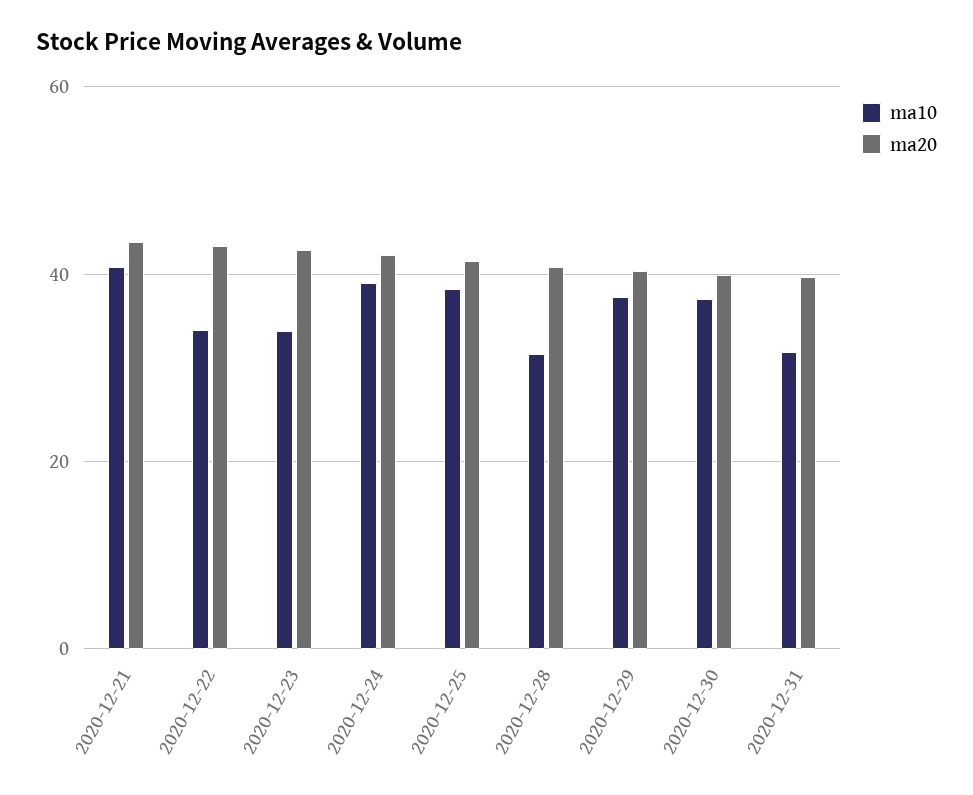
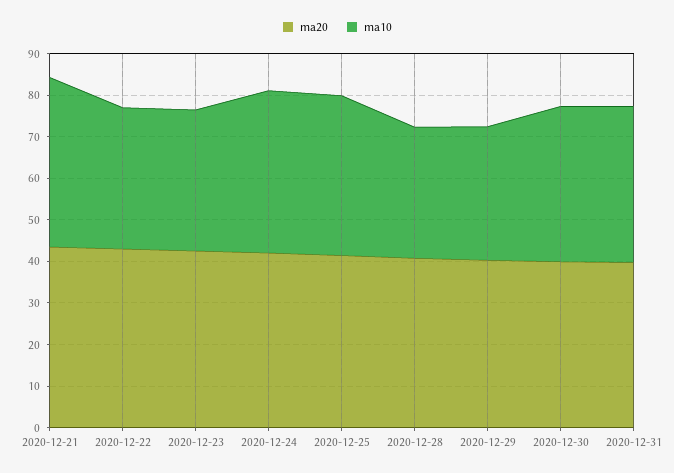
ma10, 2020-12-29: 38 -> 32
ma10, 2020-12-31: 32 -> 38

